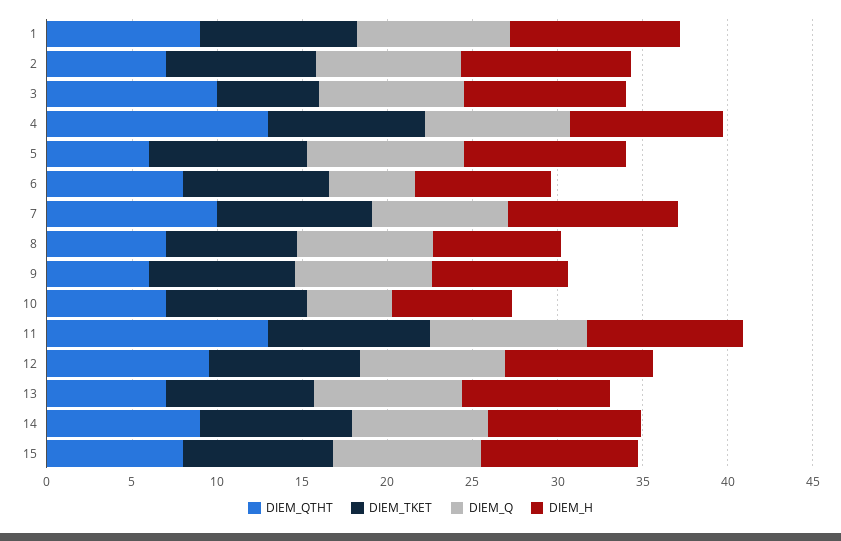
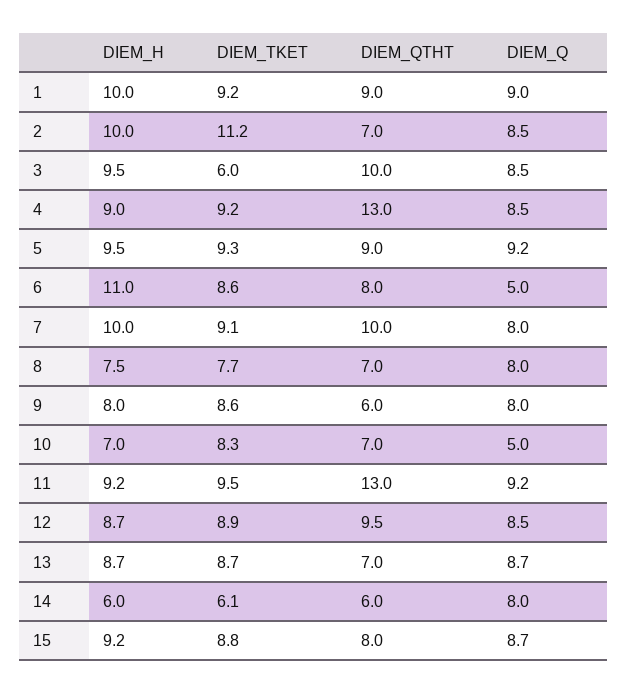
DIEM_TKET, 2: 9 -> 11.2
DIEM_QTHT, 5: 6 -> 9
DIEM_H, 6: 8 -> 11
DIEM_QTHT, 14: 9 -> 6
DIEM_TKET, 14: 9 -> 6.1
DIEM_H, 14: 9 -> 6

